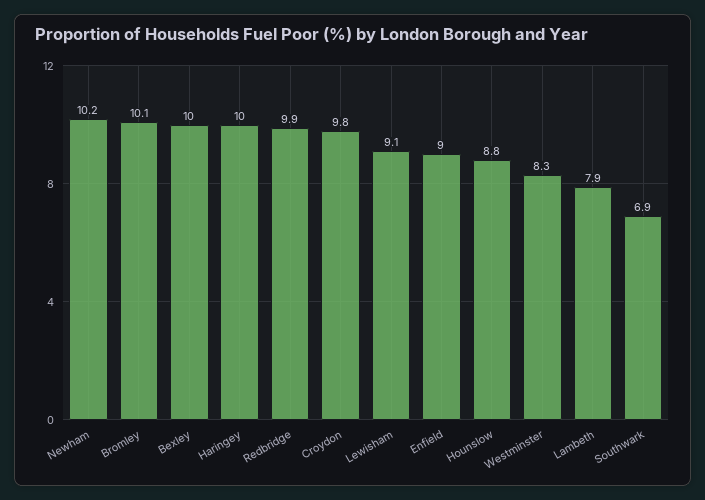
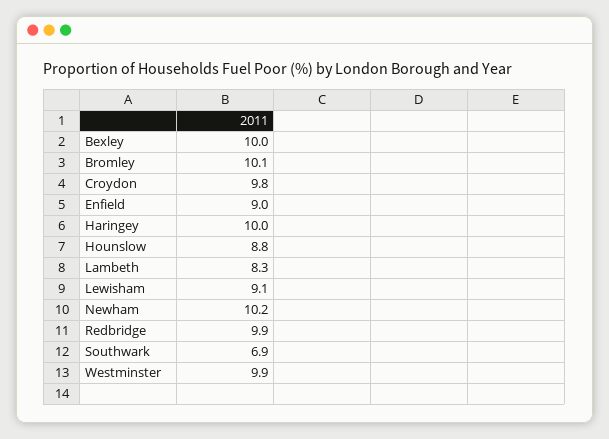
Westminster: 8.3 -> 9.9
Lambeth: 7.9 -> 8.3

